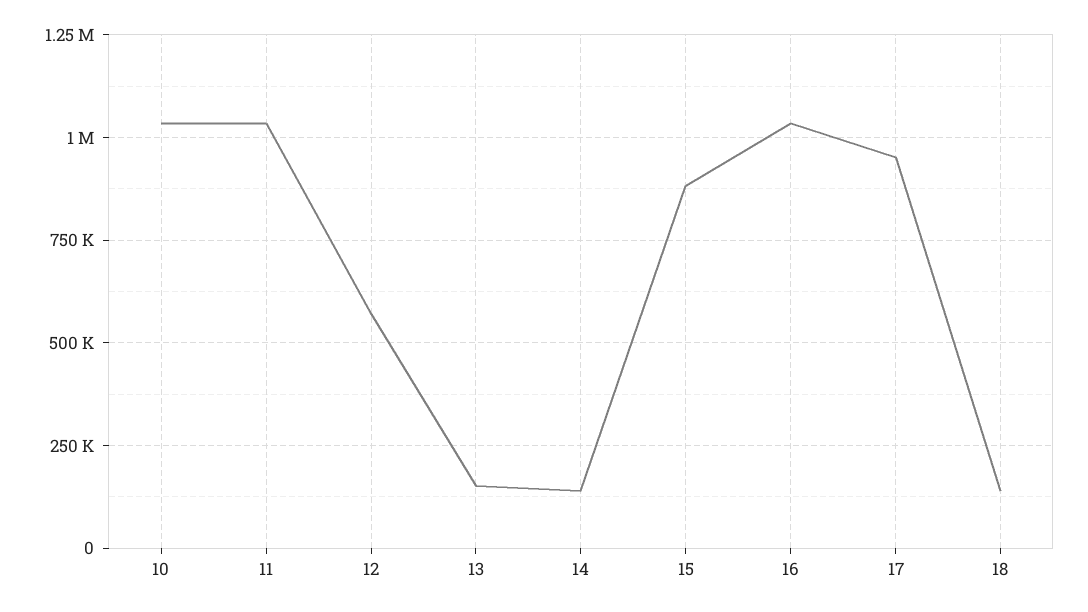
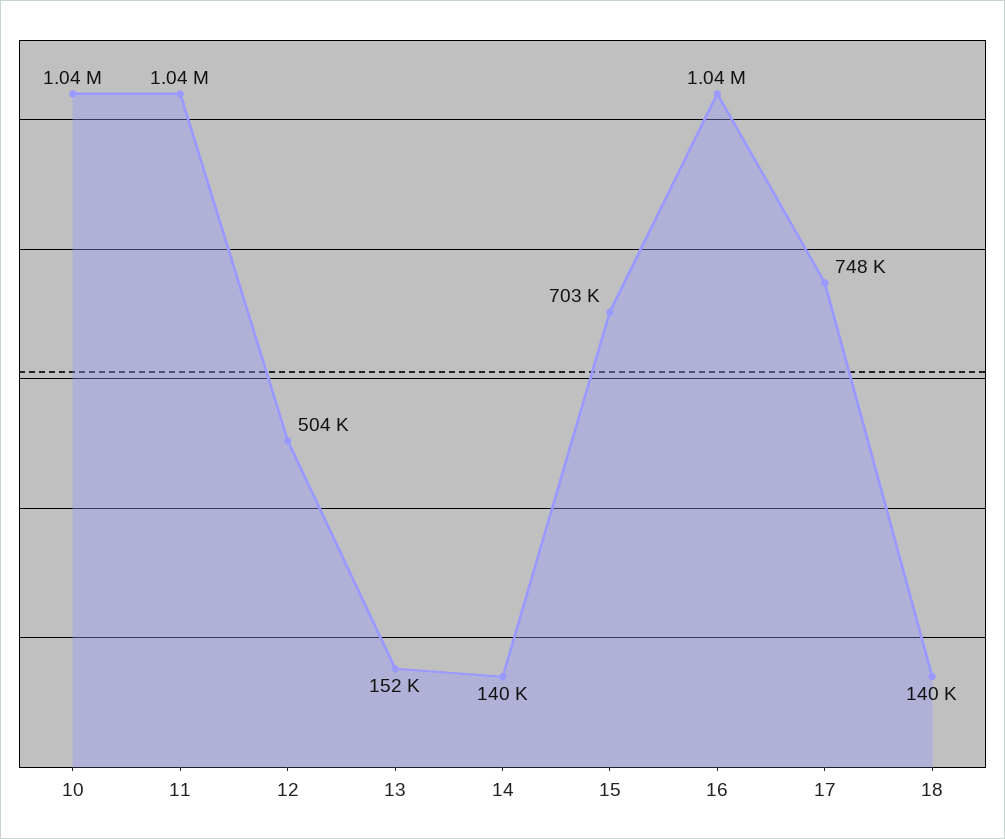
12: 575000 -> 504000
15: 875000 -> 703000
17: 950000 -> 748000

